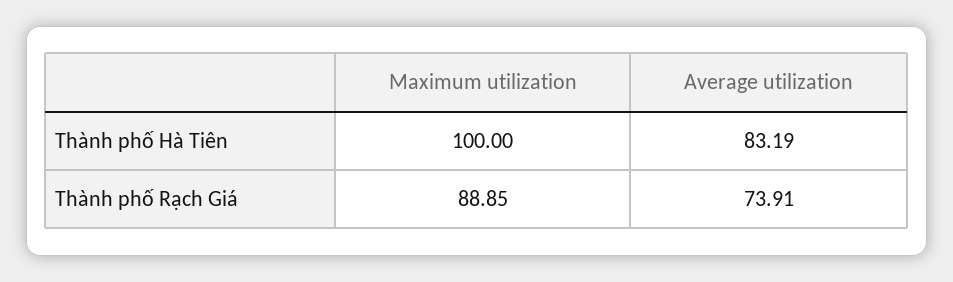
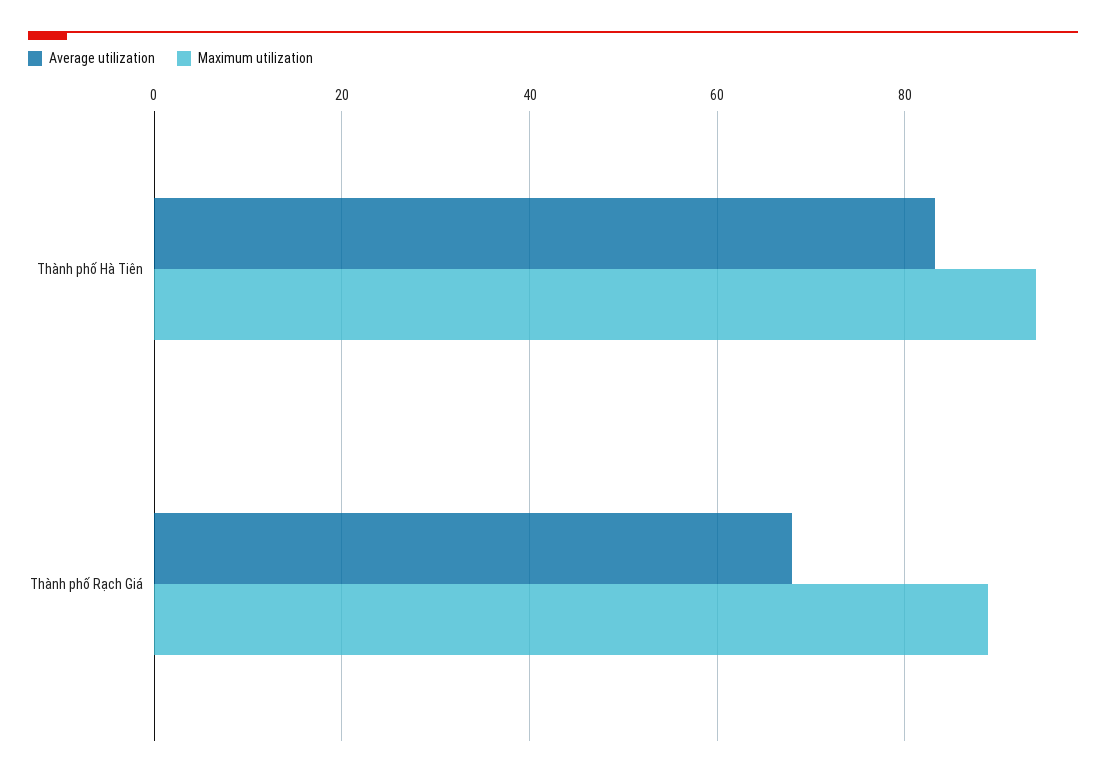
Maximum utilization, Thành phố Hà Tiên: 100 -> 94
Average utilization, Thành phố Rạch Giá: 73.91 -> 68

